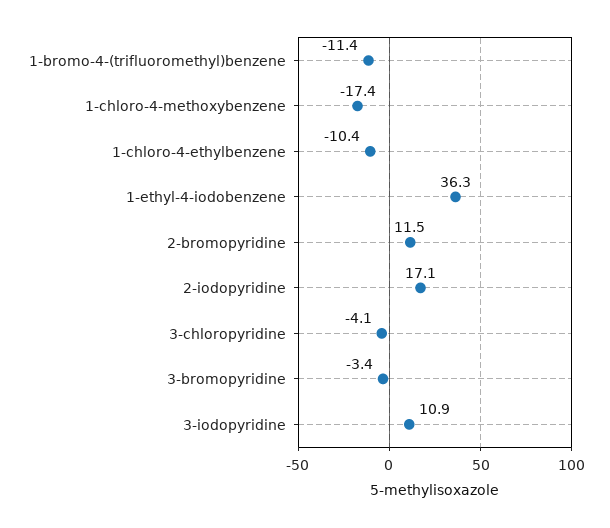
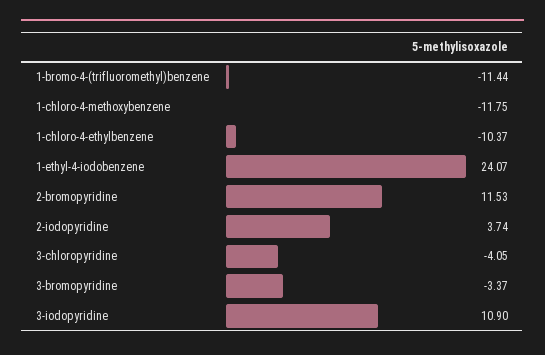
1-chloro-4-methoxybenzene: -17.4 -> -11.75
1-ethyl-4-iodobenzene: 36.3 -> 24.07
2-iodopyridine: 17.1 -> 3.74

